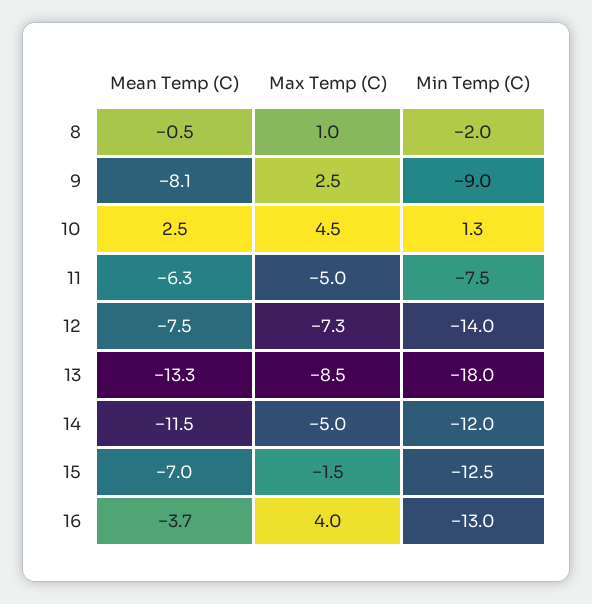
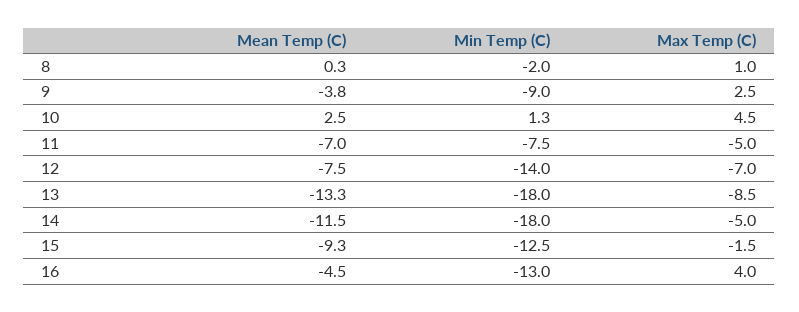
Mean Temp (C), 8: -0.5 -> 0.3
Mean Temp (C), 9: -8.1 -> -3.8
Mean Temp (C), 11: -6.3 -> -7
Max Temp (C), 12: -7.3 -> -7
Min Temp (C), 14: -12 -> -18
Mean Temp (C), 15: -7 -> -9.3
Mean Temp (C), 16: -3.7 -> -4.5

